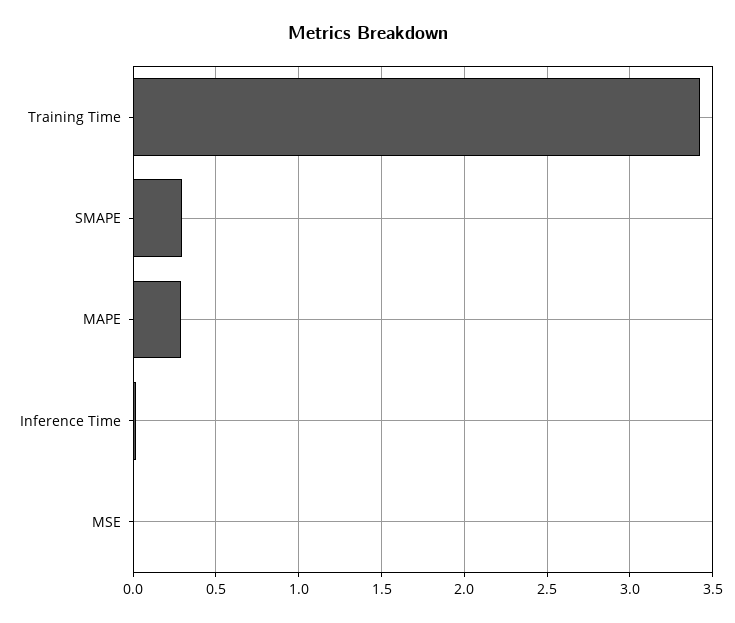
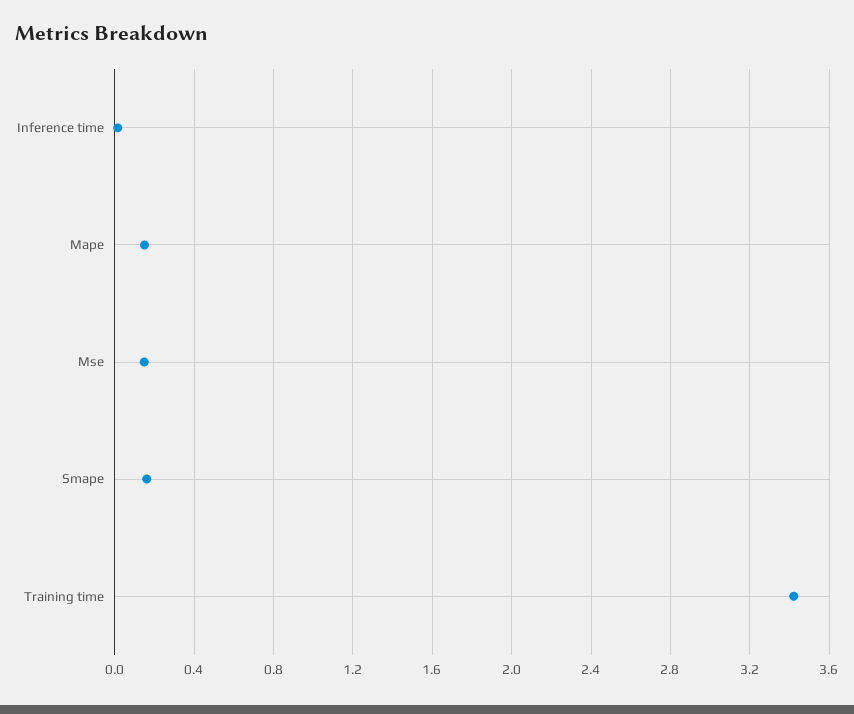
SMAPE: 0.3 -> 0.15
MAPE: 0.3 -> 0.15
MSE: 0 -> 0.15

